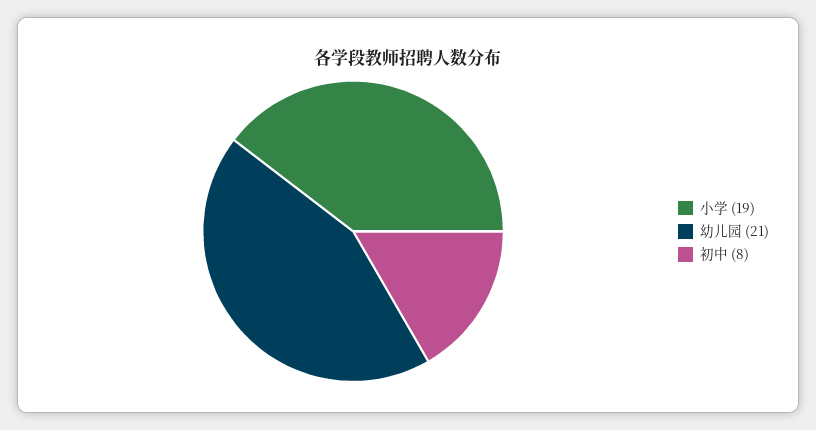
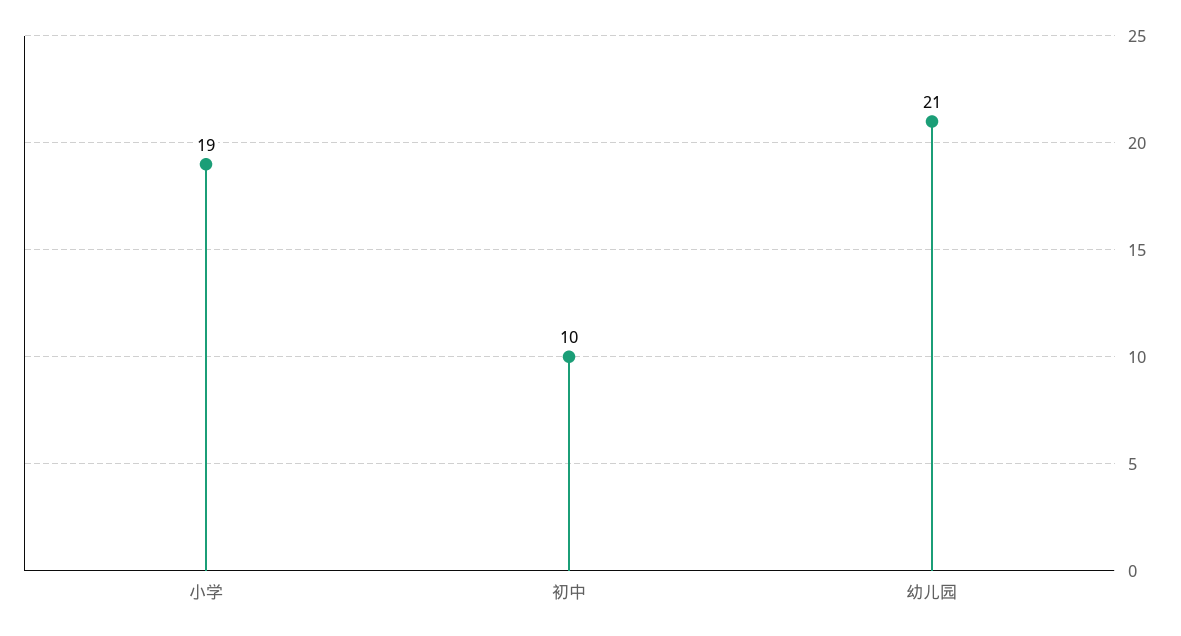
初中: 8 -> 10

